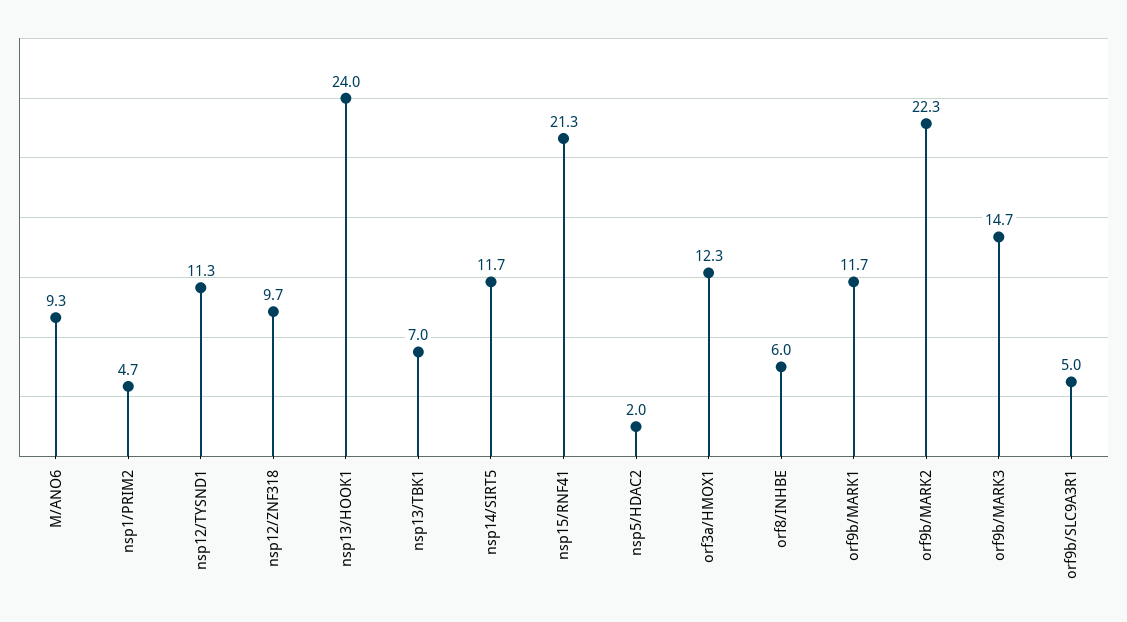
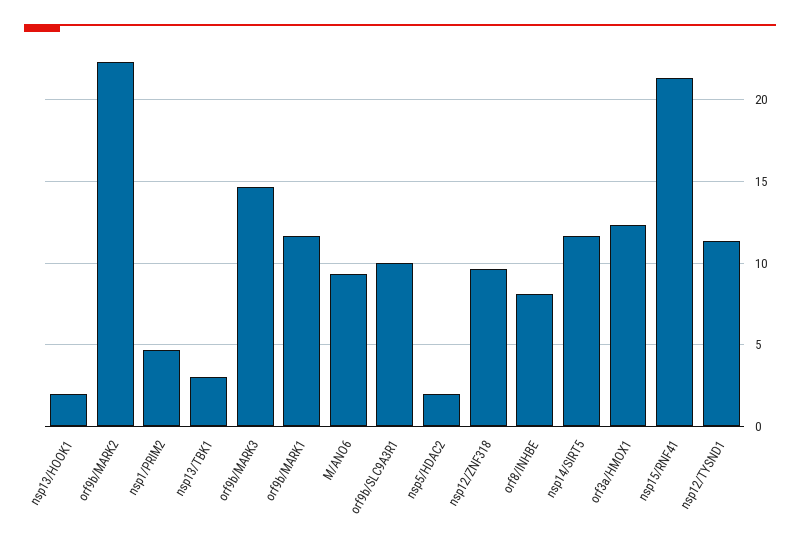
nsp13/HOOK1: 24 -> 2
nsp13/TBK1: 7 -> 3
orf8/INHBE: 6 -> 8
orf9b/SLC9A3R1: 5 -> 10

